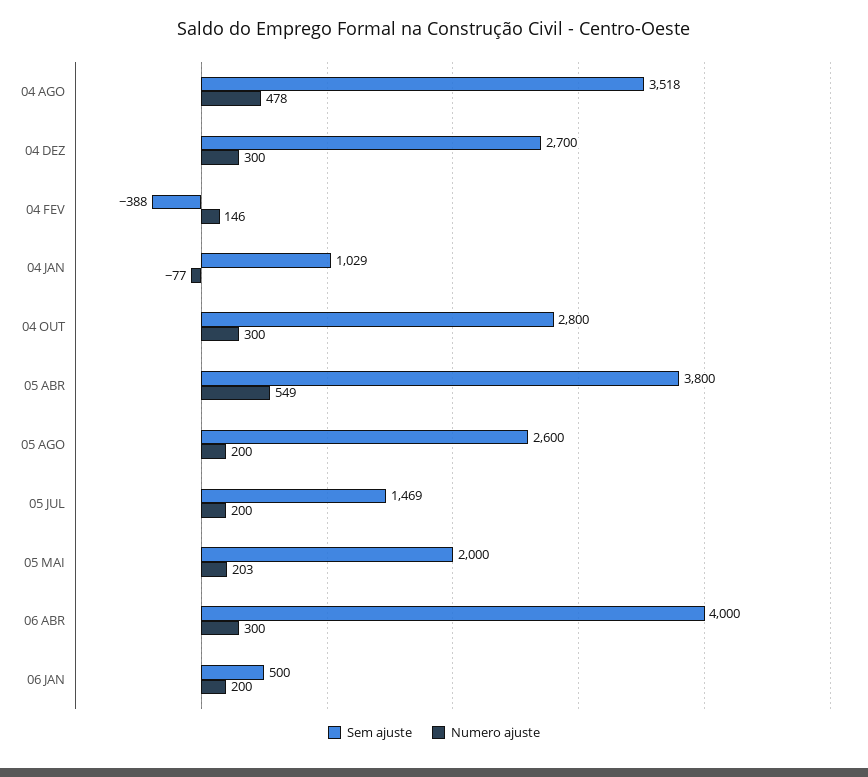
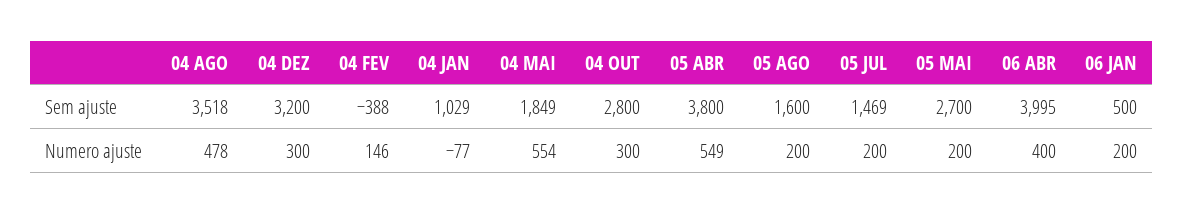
Sem ajuste, 04 DEZ: 2700 -> 3200
Sem ajuste, 05 AGO: 2600 -> 1600
Sem ajuste, 05 MAI: 2000 -> 2700
Numero ajuste, 05 MAI: 203 -> 200
Sem ajuste, 06 ABR: 4000 -> 3995
Numero ajuste, 06 ABR: 300 -> 400
Sem ajuste, 04 MAI: none -> 1849
Numero ajuste, 04 MAI: none -> 554

